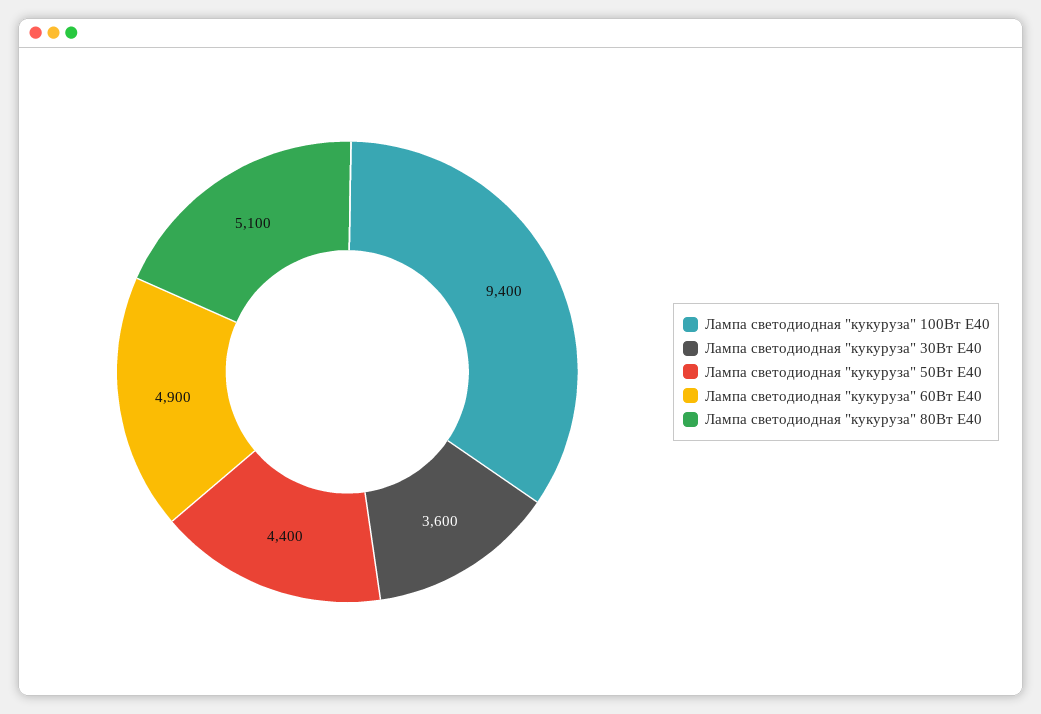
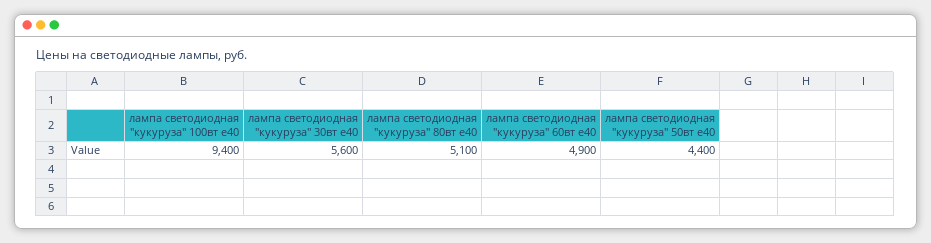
Лампа светодиодная "кукуруза" 30Вт Е40: 3600 -> 5600

